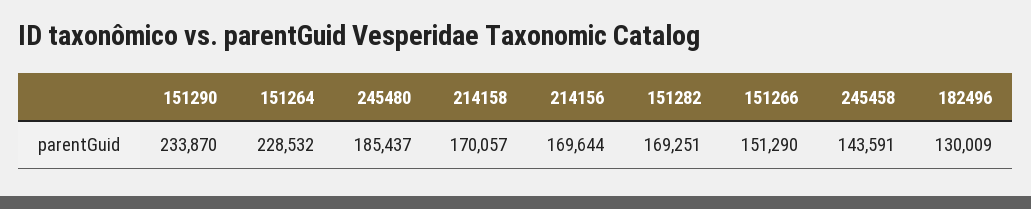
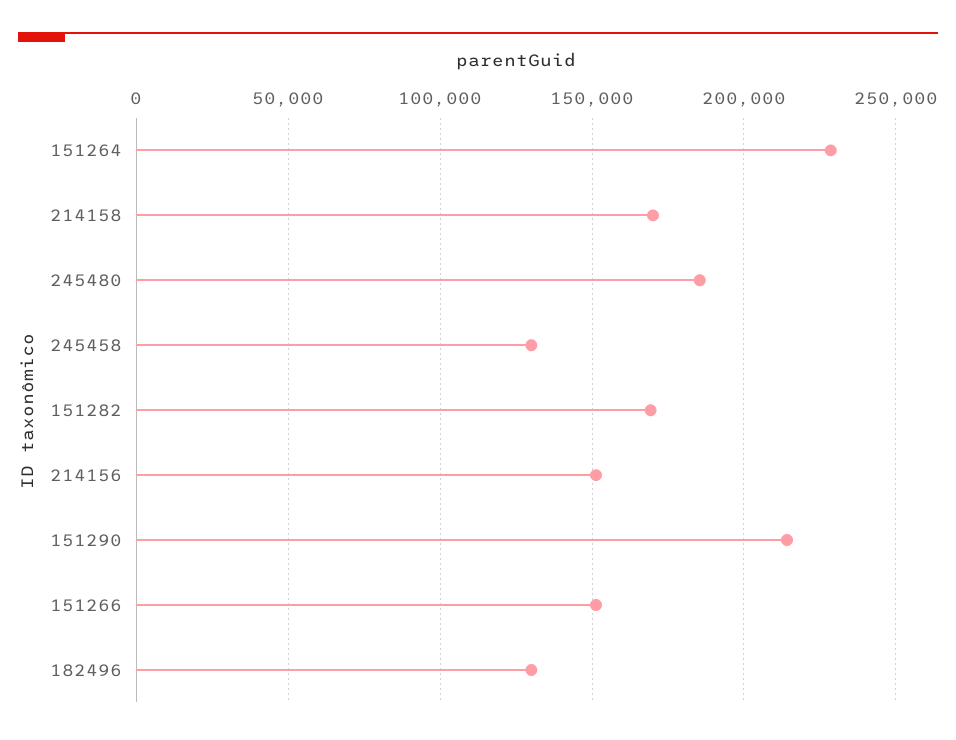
151290: 233870 -> 215000
214156: 169644 -> 150000
245458: 143591 -> 130000

